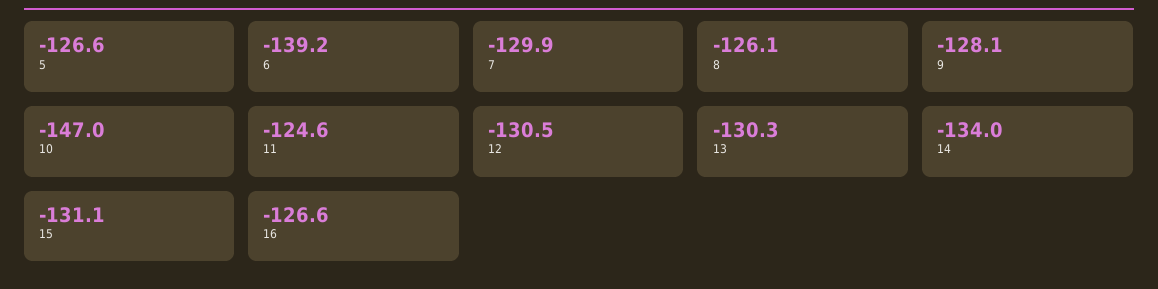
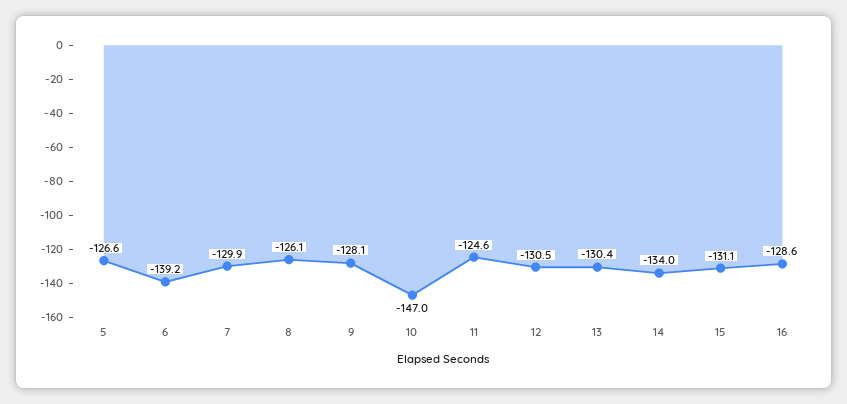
13: -130.3 -> -130.4
16: -126.6 -> -128.6

